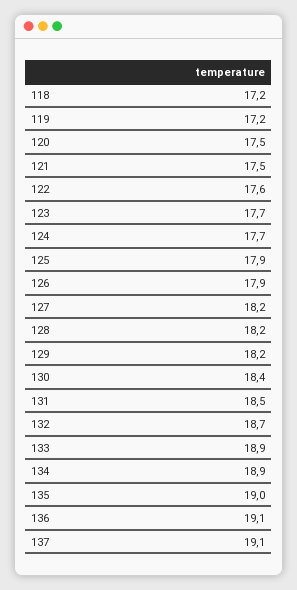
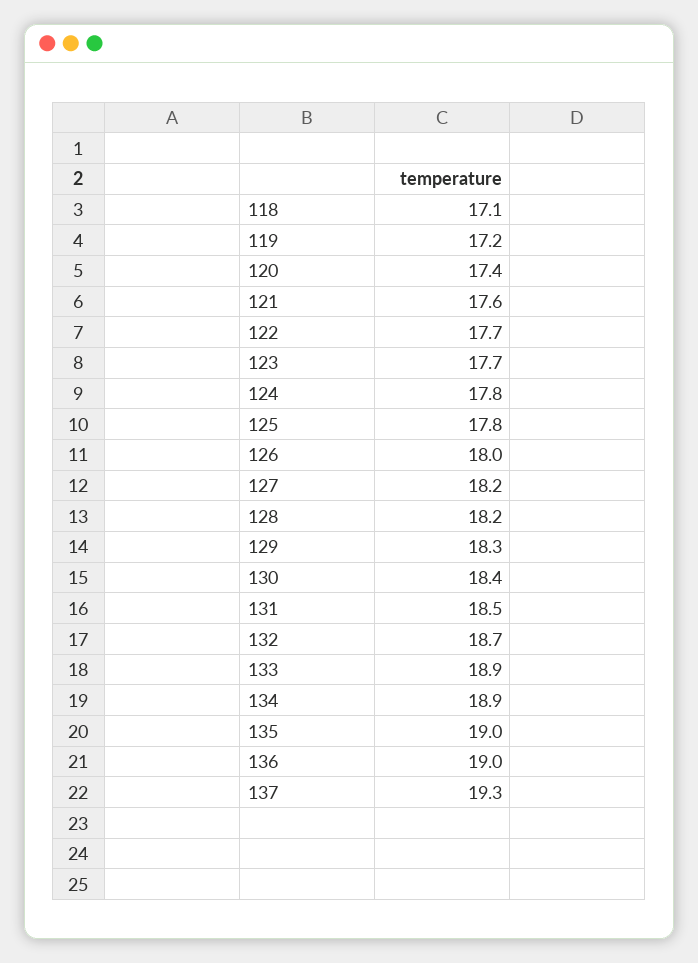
118: 17.2 -> 17.1
120: 17.5 -> 17.4
121: 17.5 -> 17.6
122: 17.6 -> 17.7
124: 17.7 -> 17.8
125: 17.9 -> 17.8
126: 17.9 -> 18
129: 18.2 -> 18.3
136: 19.1 -> 19
137: 19.1 -> 19.3

